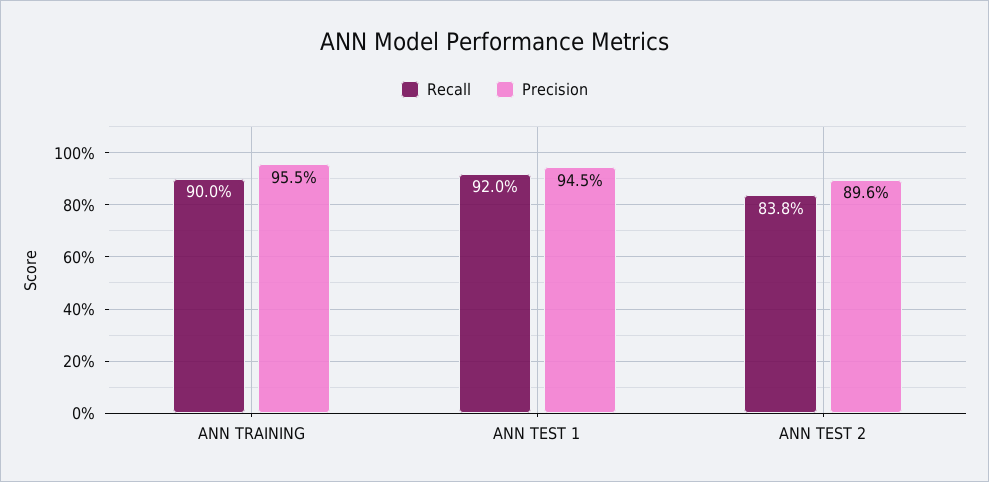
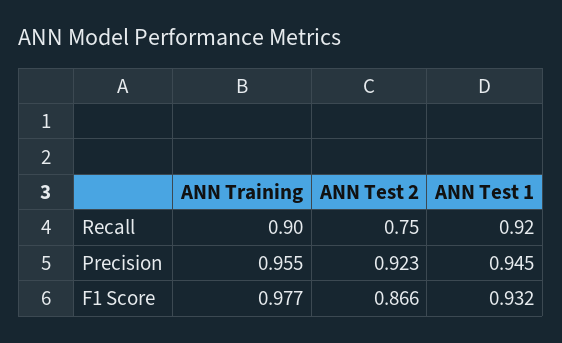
Recall, ANN TEST 2: 0.838 -> 0.75
Precision, ANN TEST 2: 0.896 -> 0.923
F1 Score, ANN TRAINING: none -> 0.977
F1 Score, ANN TEST 2: none -> 0.866
F1 Score, ANN TEST 1: none -> 0.932

